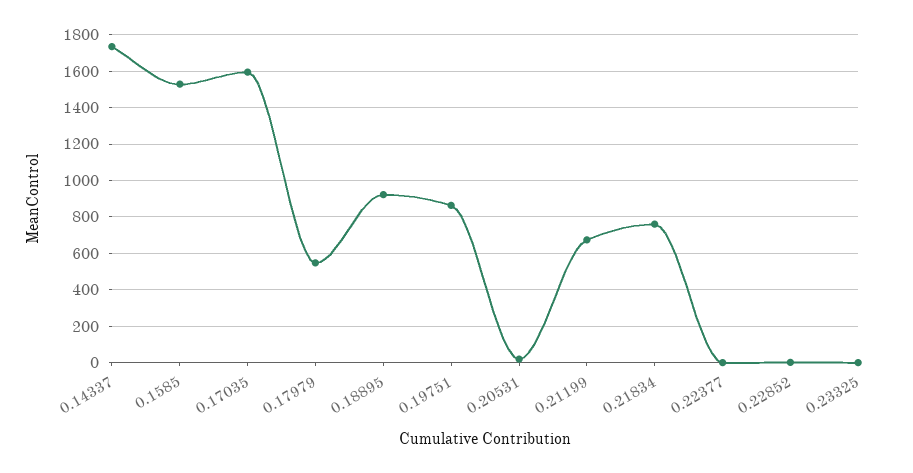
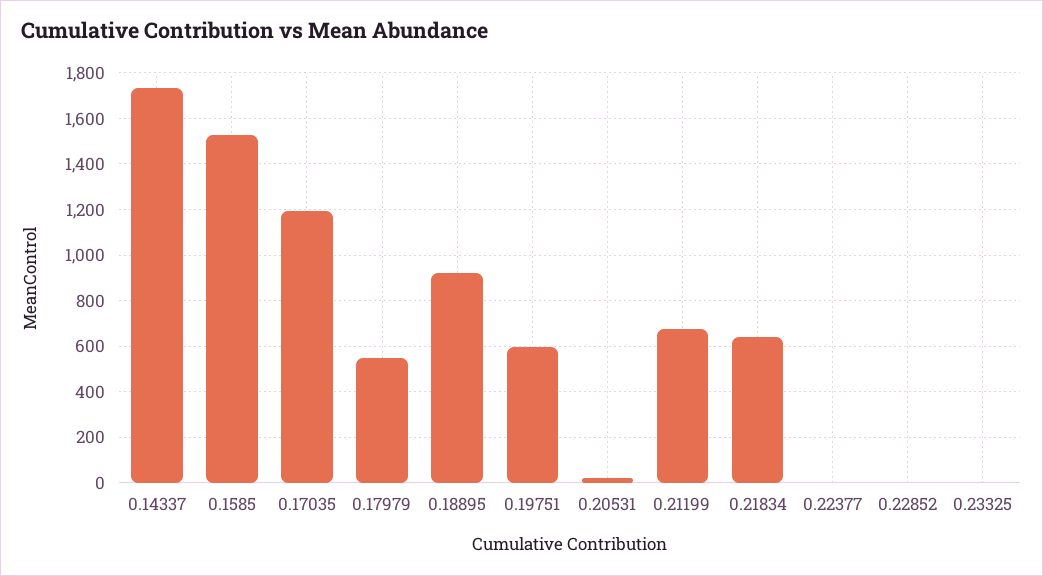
0.17035: 1600 -> 1200
0.19751: 850 -> 600
0.21834: 750 -> 650

